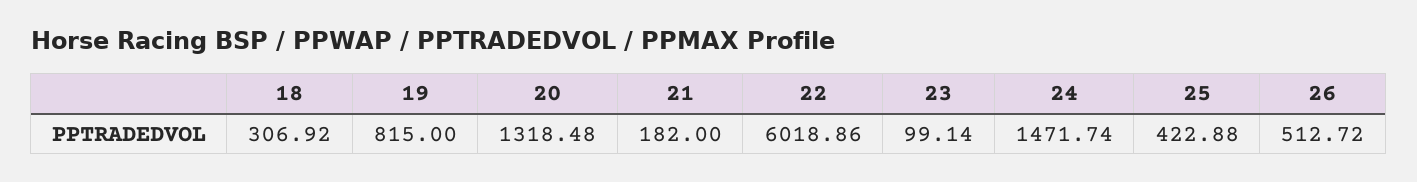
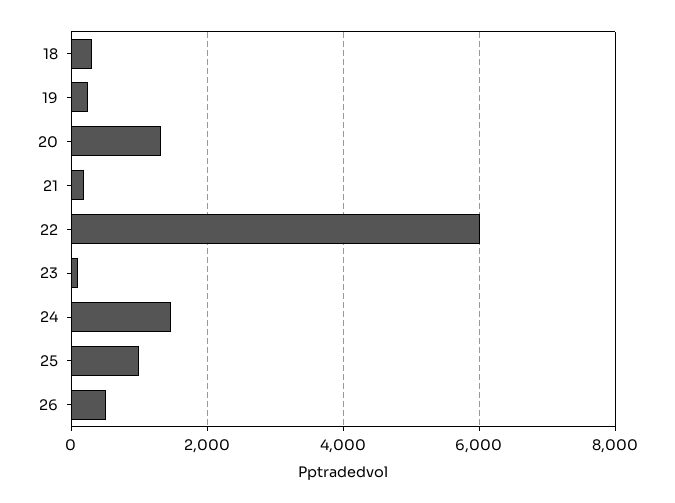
19: 815 -> 200
25: 422.88 -> 1000

